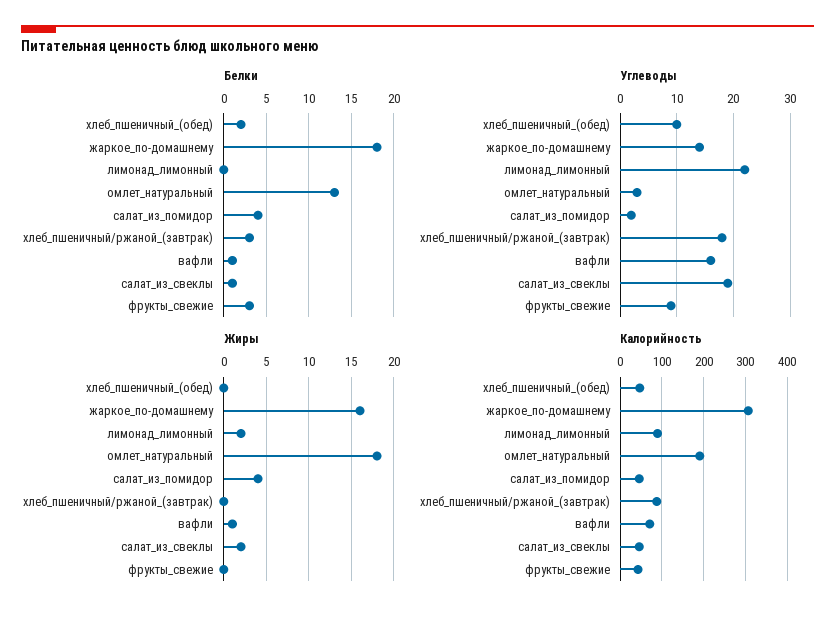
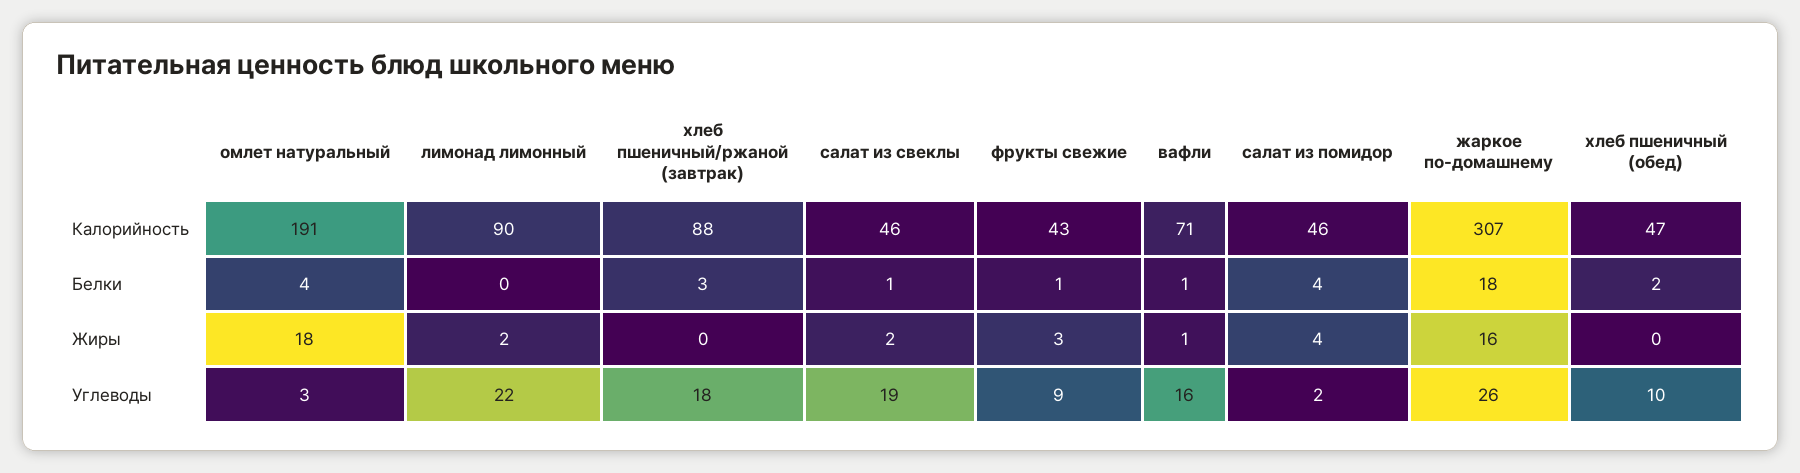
Белки, омлет_натуральный: 13 -> 4
Белки, фрукты_свежие: 3 -> 1
Углеводы, жаркое_по-домашнему: 15 -> 26
Жиры, фрукты_свежие: 0 -> 3

